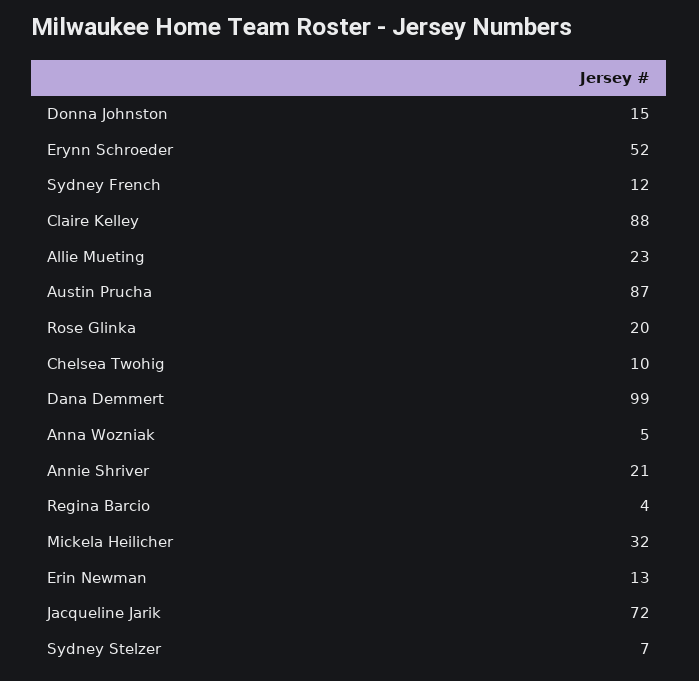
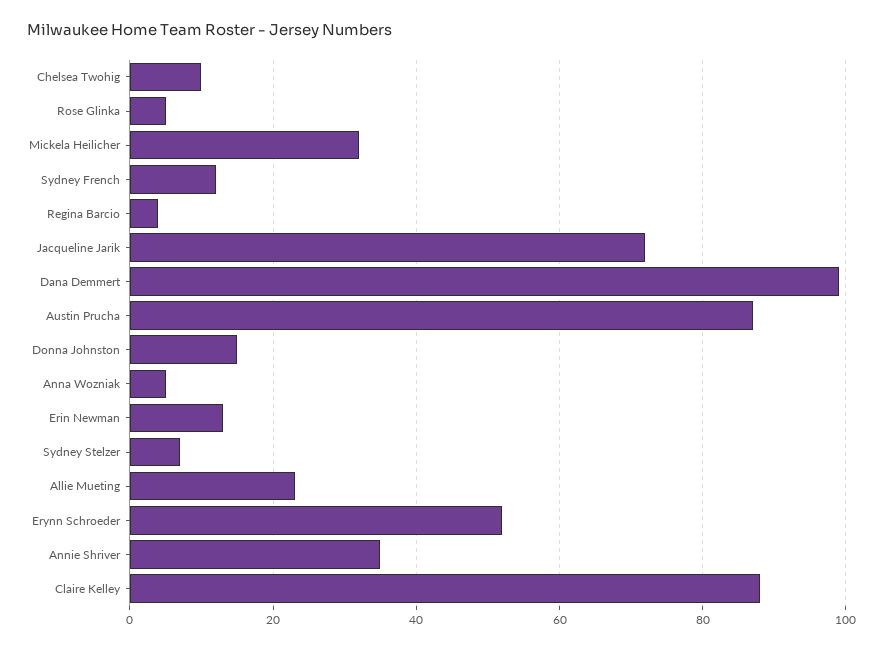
Rose Glinka: 20 -> 5
Annie Shriver: 21 -> 35

